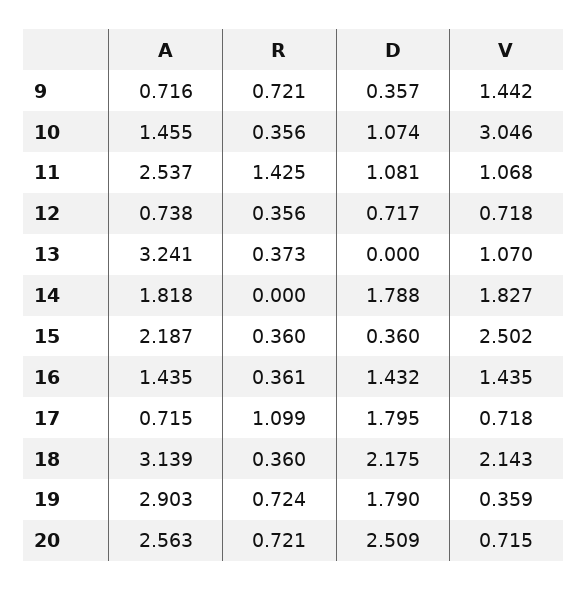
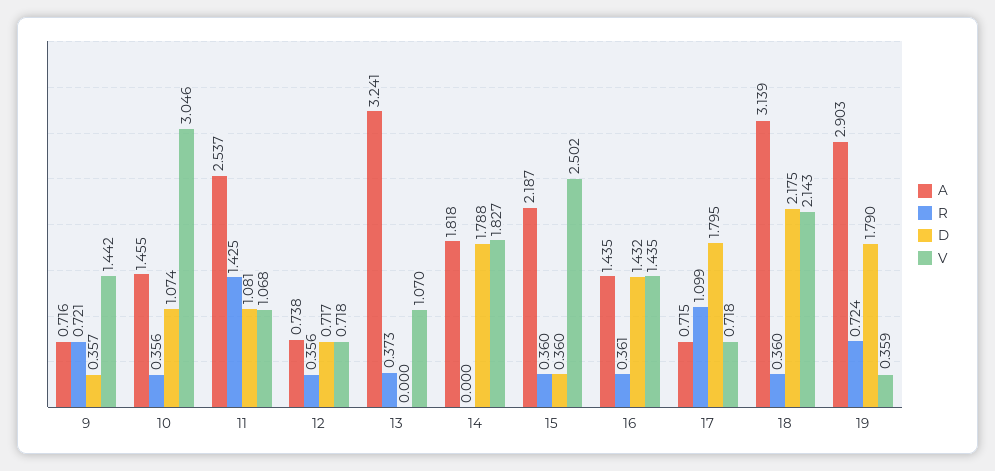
A, 20: 2.563 -> none
R, 20: 0.721 -> none
D, 20: 2.509 -> none
V, 20: 0.715 -> none

